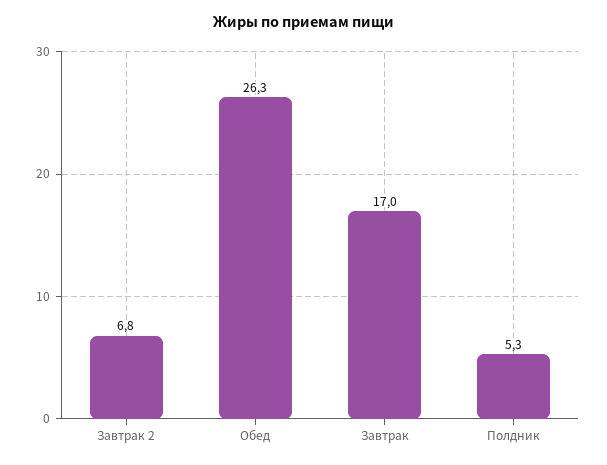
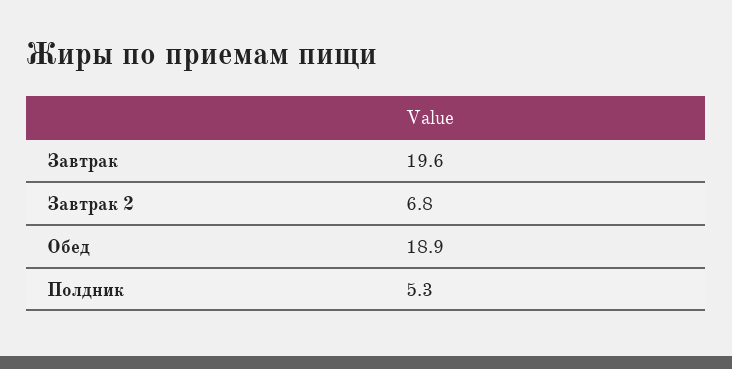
Обед: 26.3 -> 18.9
Завтрак: 17 -> 19.6

